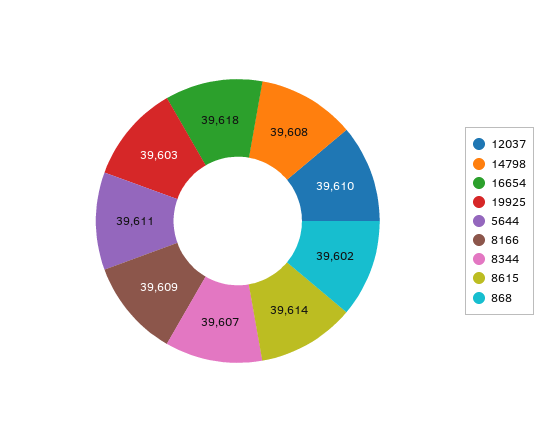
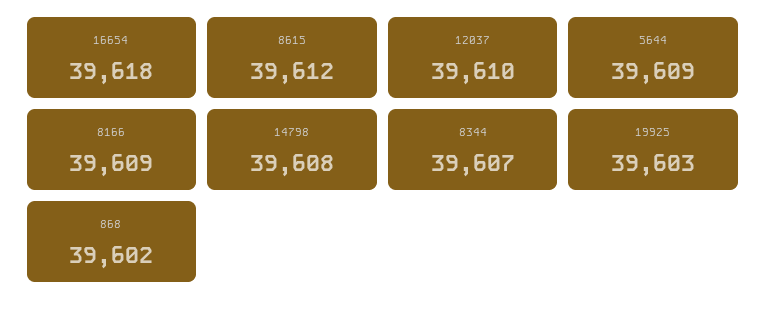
5644: 39611 -> 39609
8615: 39614 -> 39612

